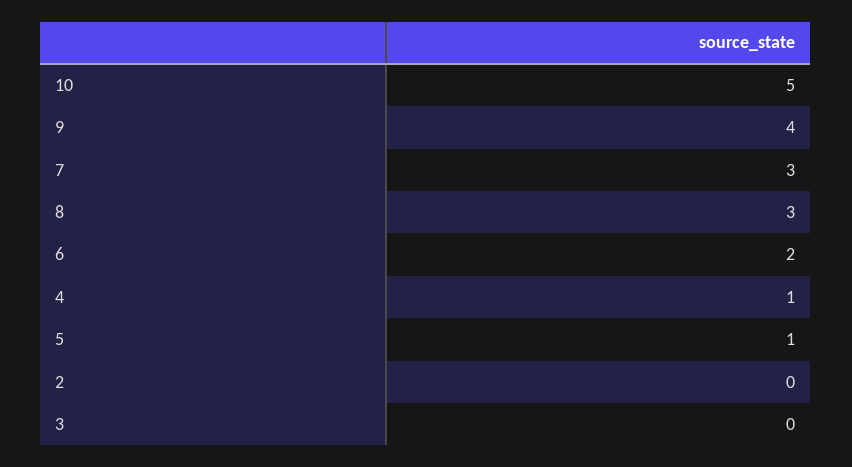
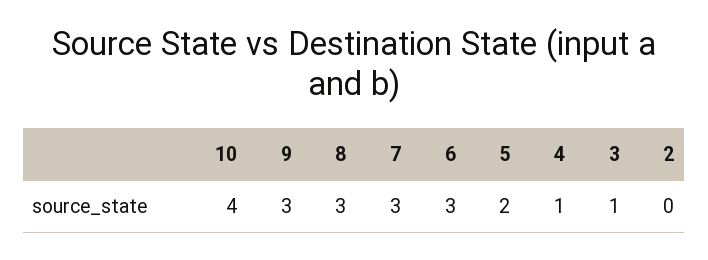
10: 5 -> 4
9: 4 -> 3
6: 2 -> 3
5: 1 -> 2
3: 0 -> 1

